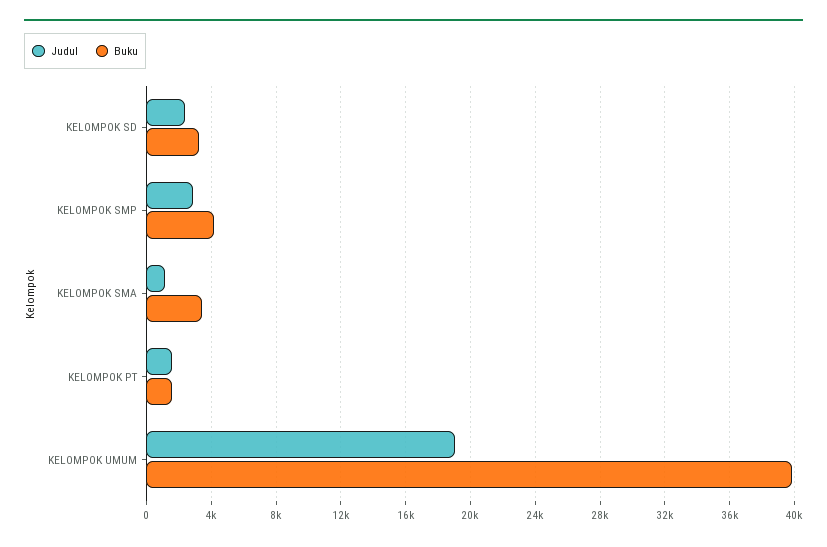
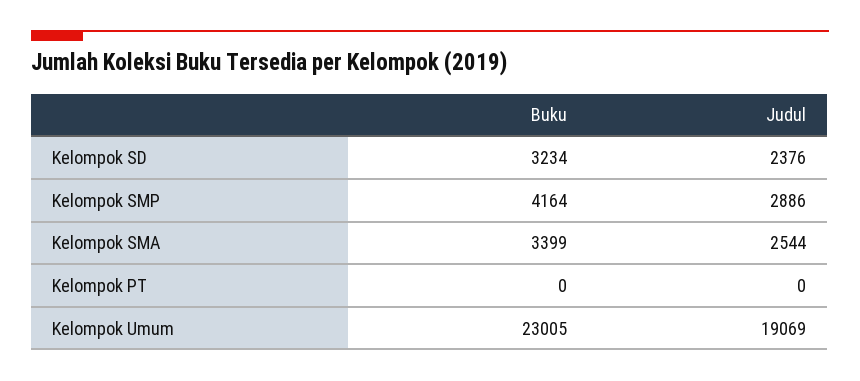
Judul, KELOMPOK SMA: 1000 -> 2544
Judul, KELOMPOK PT: 1500 -> 0
Buku, KELOMPOK PT: 1500 -> 0
Buku, KELOMPOK UMUM: 40000 -> 23005

